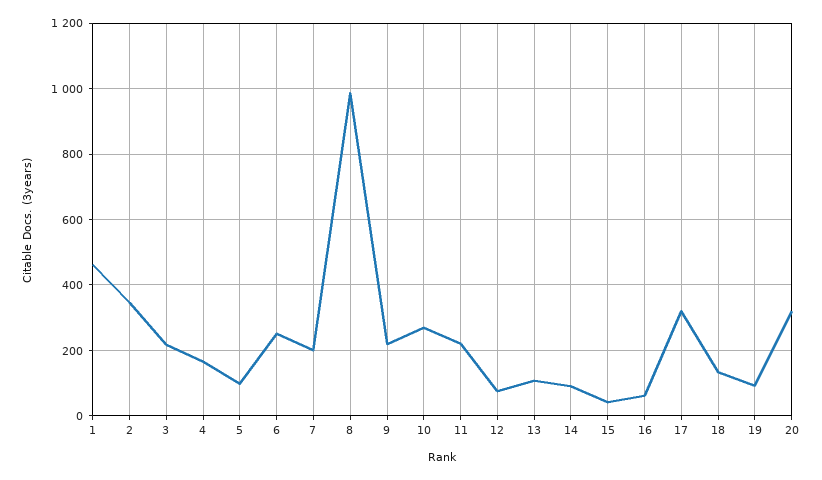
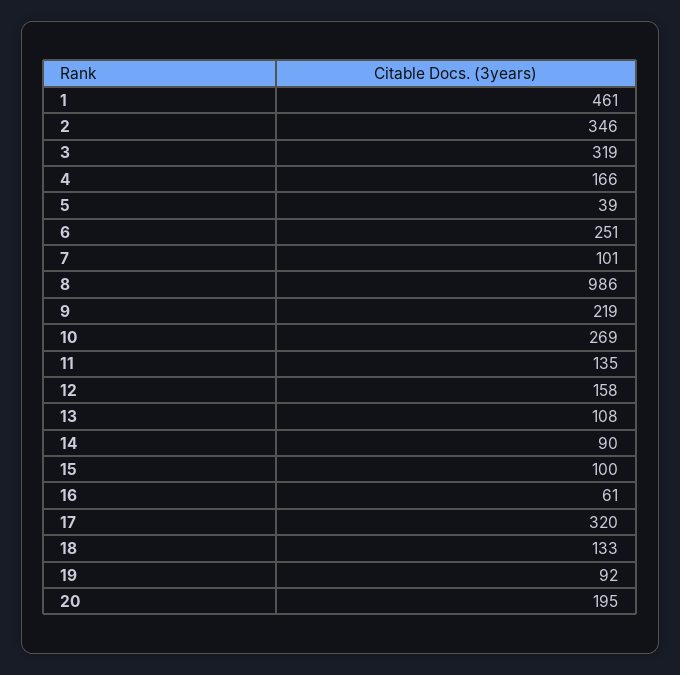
3: 220 -> 319
5: 100 -> 39
7: 200 -> 101
11: 220 -> 135
12: 80 -> 158
15: 40 -> 100
20: 320 -> 195

